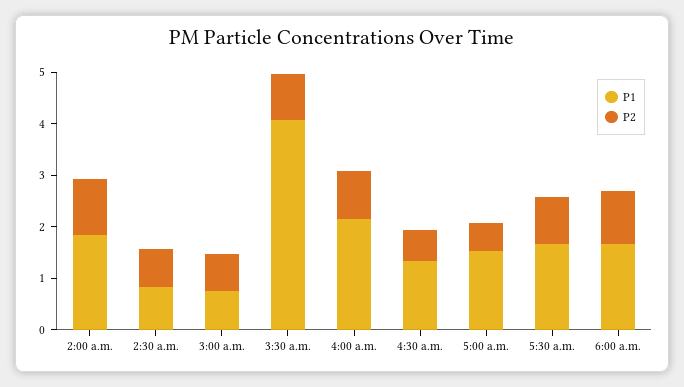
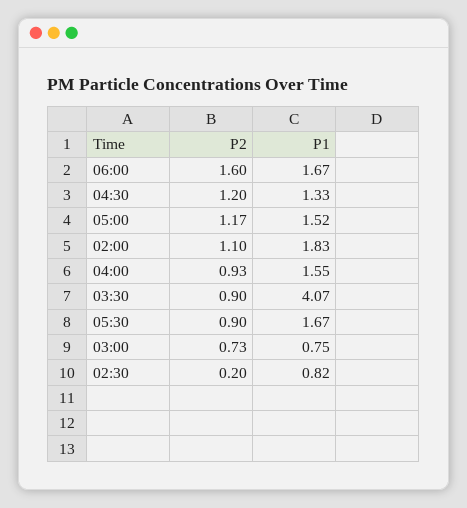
P2, 2:30 a.m.: 0.8 -> 0.2
P1, 4:00 a.m.: 2.2 -> 1.55
P2, 4:30 a.m.: 0.6 -> 1.2
P2, 5:00 a.m.: 0.6 -> 1.17
P2, 6:00 a.m.: 1 -> 1.6

